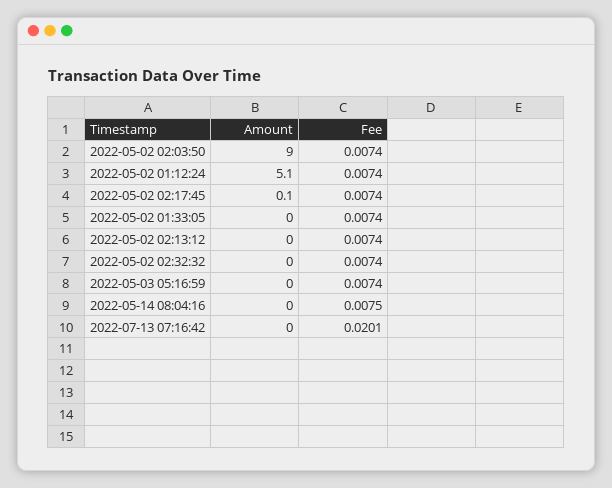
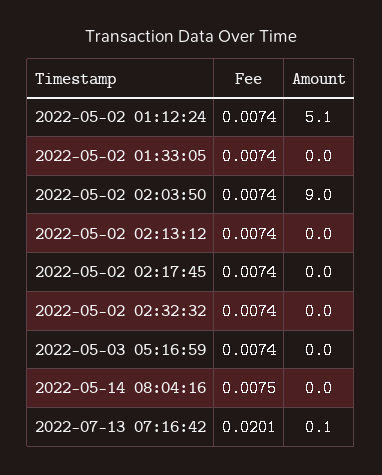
Amount, 2022-05-02 02:17:45: 0.1 -> 0
Amount, 2022-07-13 07:16:42: 0 -> 0.1

